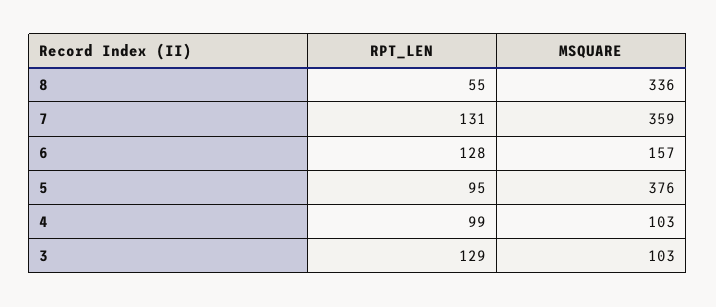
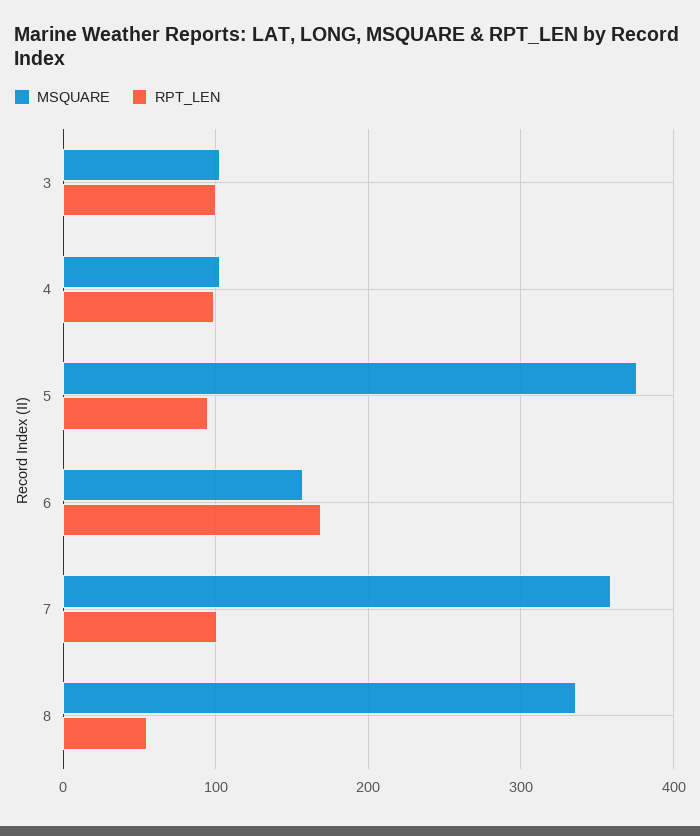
RPT_LEN, 7: 131 -> 100
RPT_LEN, 6: 128 -> 170
RPT_LEN, 3: 129 -> 100

